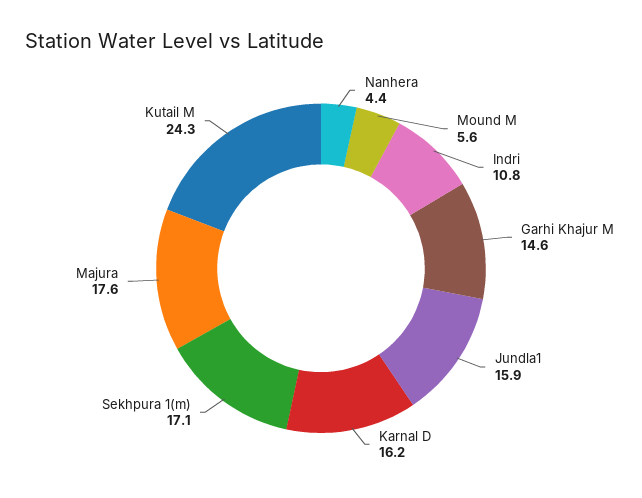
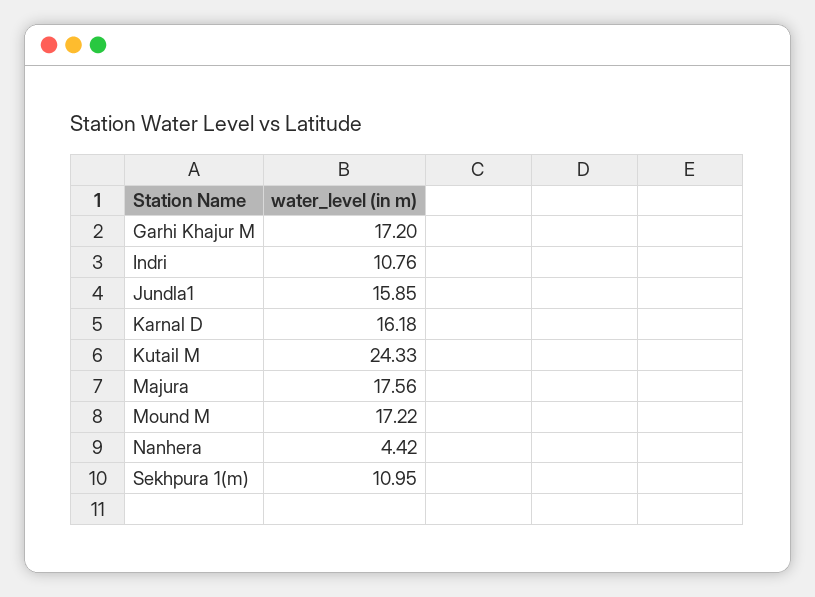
Mound M: 5.6 -> 17.22
Garhi Khajur M: 14.6 -> 17.2
Sekhpura 1(m): 17.1 -> 10.95

